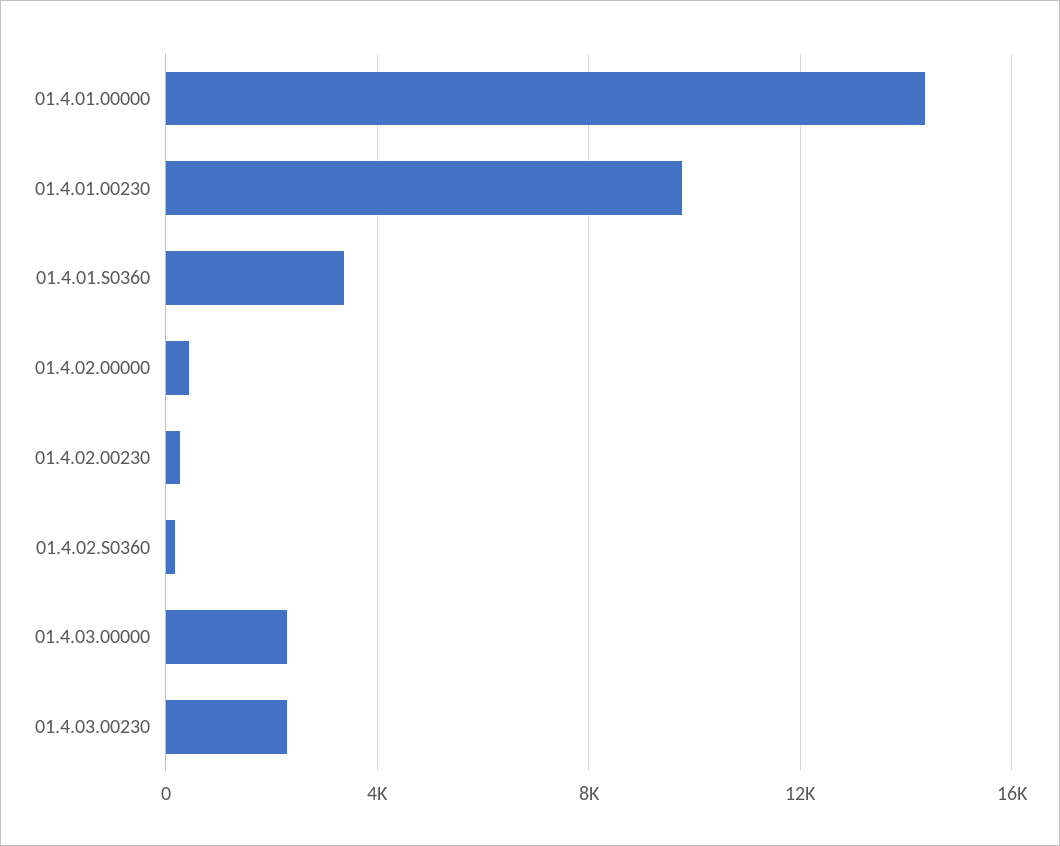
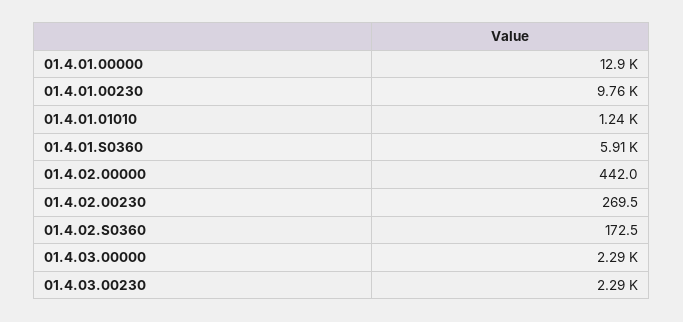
01.4.01.00000: 14500 -> 12900
01.4.01.S0360: 3500 -> 5910
01.4.01.01010: none -> 1240

